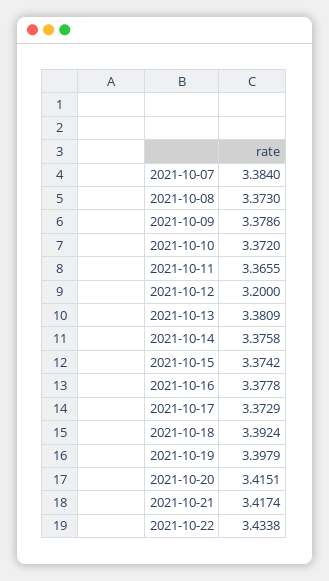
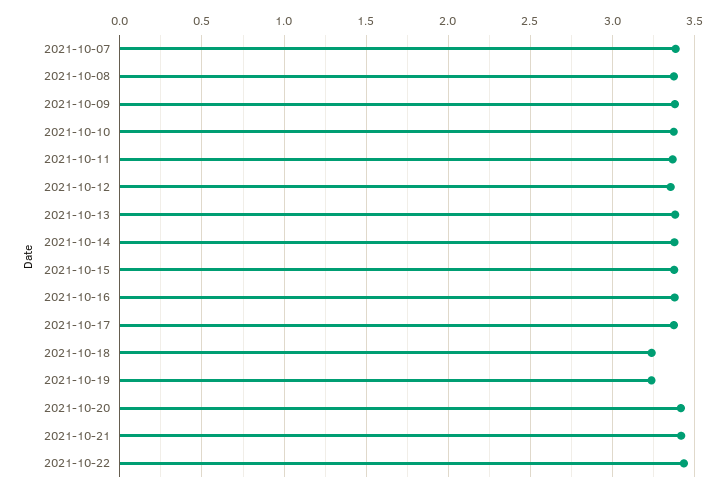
2021-10-12: 3.2 -> 3.35
2021-10-18: 3.3924 -> 3.25
2021-10-19: 3.3979 -> 3.25

